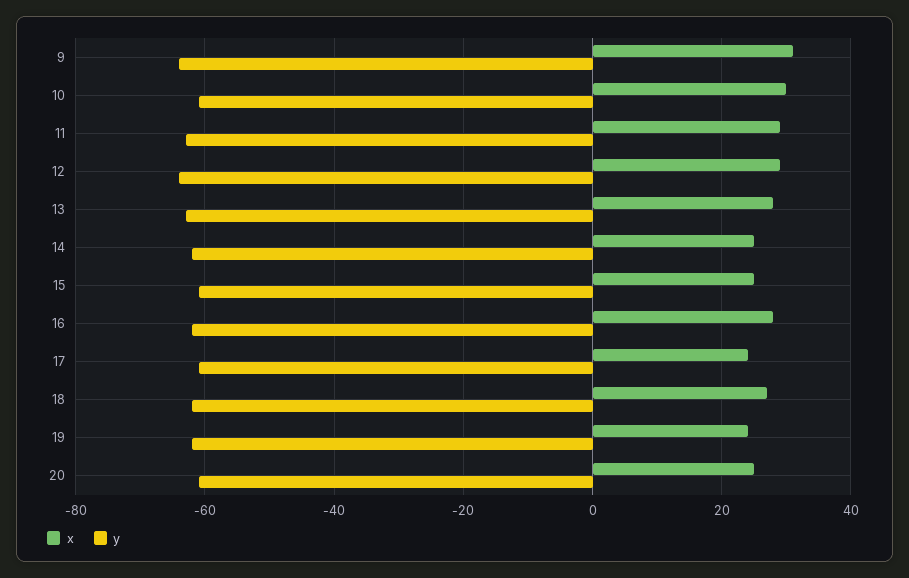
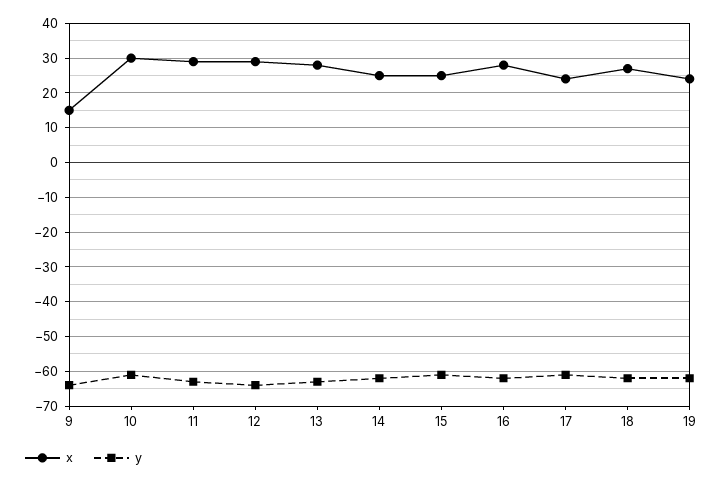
x, 9: 30 -> 15
x, 20: 25 -> none
y, 20: -60 -> none

